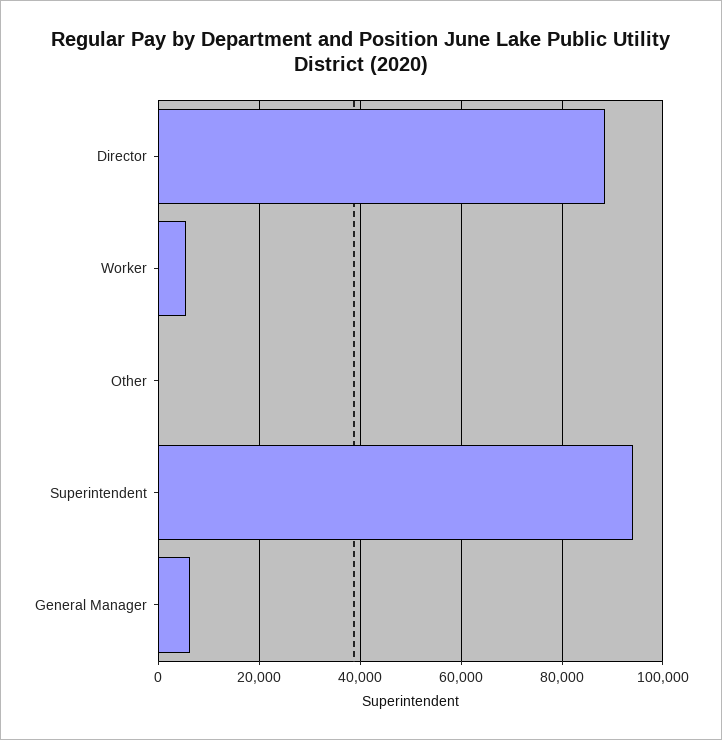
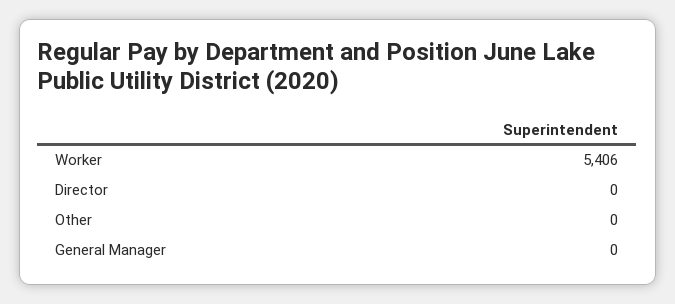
Director: 88000 -> 0
Superintendent: 94000 -> none
General Manager: 6000 -> 0

